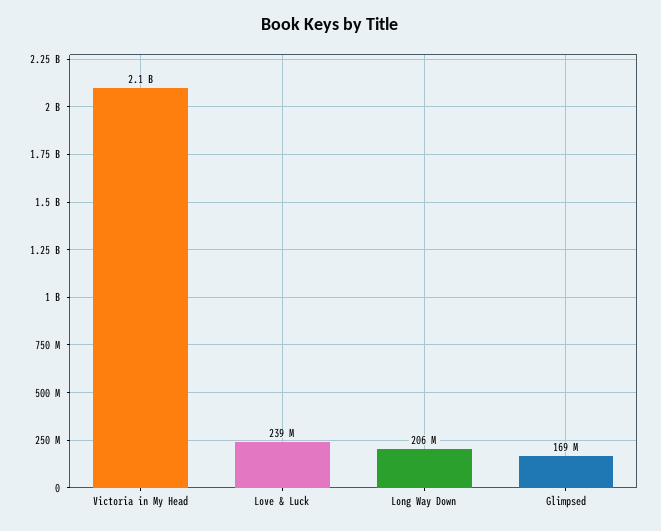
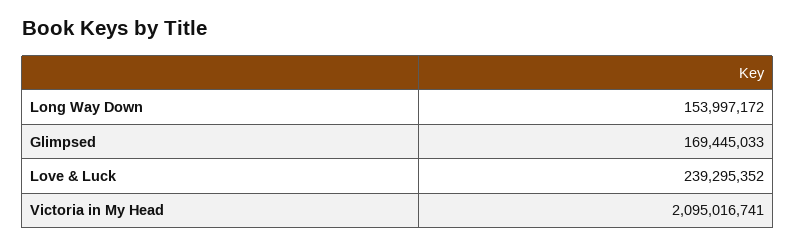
Long Way Down: 206000000 -> 153997172

